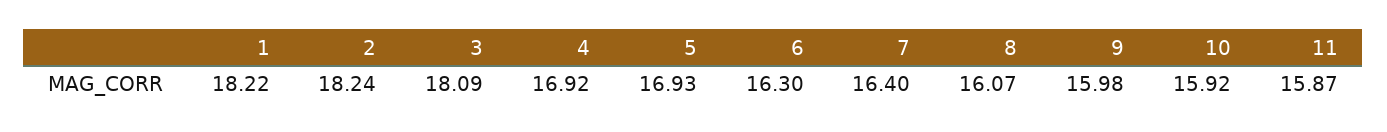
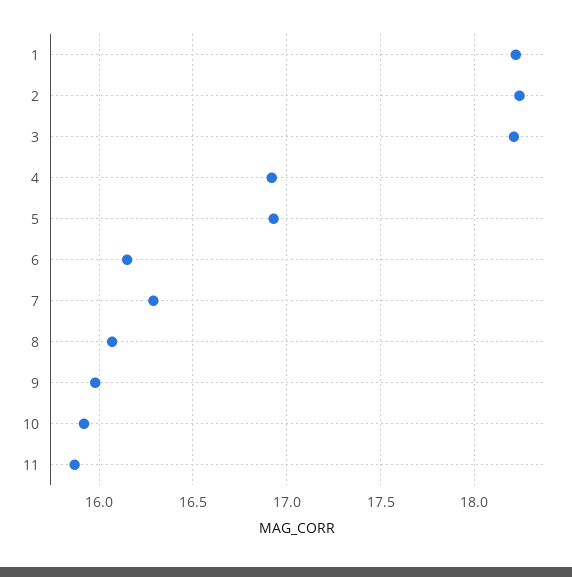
3: 18.09 -> 18.2
6: 16.3 -> 16.15
7: 16.4 -> 16.3

